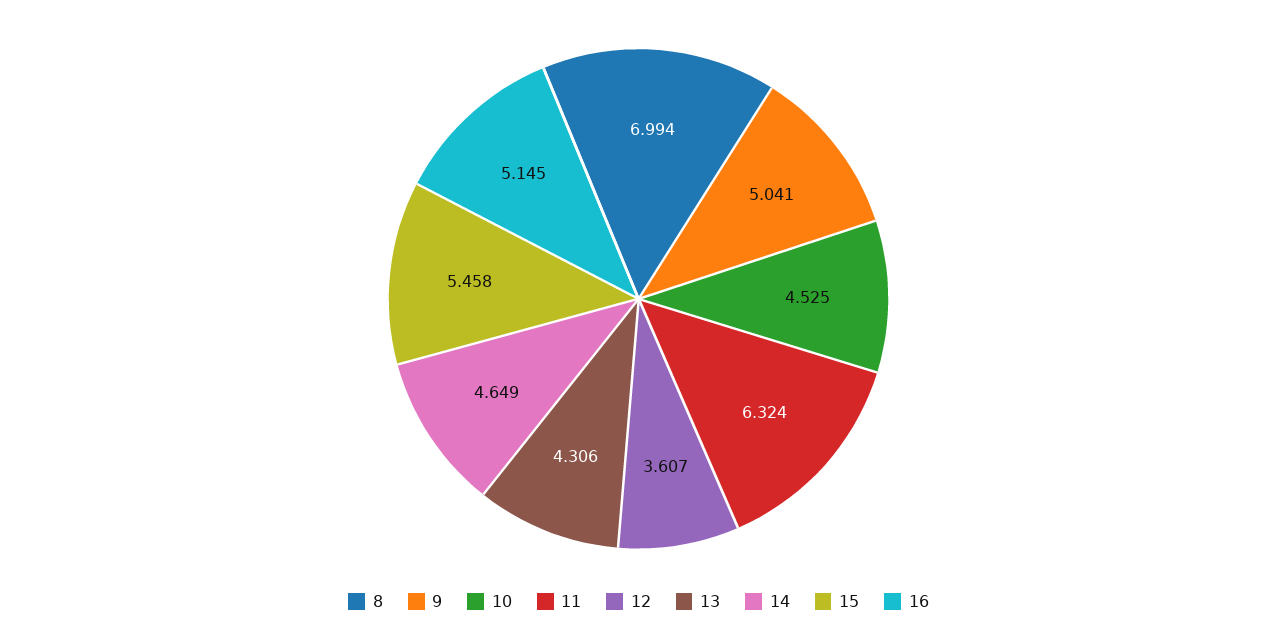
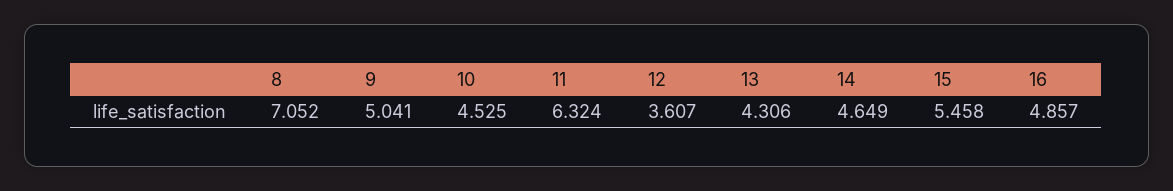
8: 6.994 -> 7.052
16: 5.145 -> 4.857

